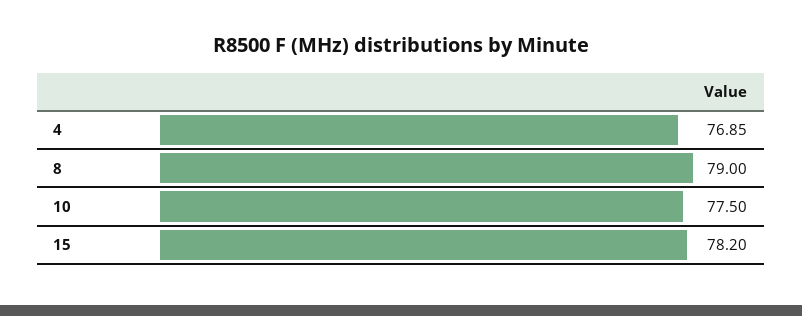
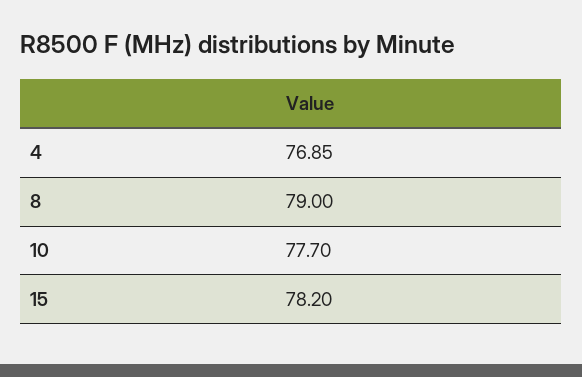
10: 77.5 -> 77.7

